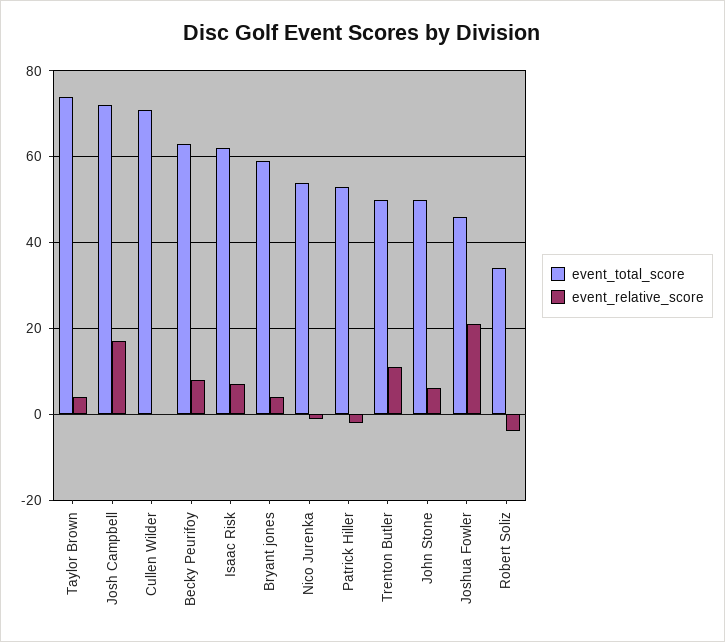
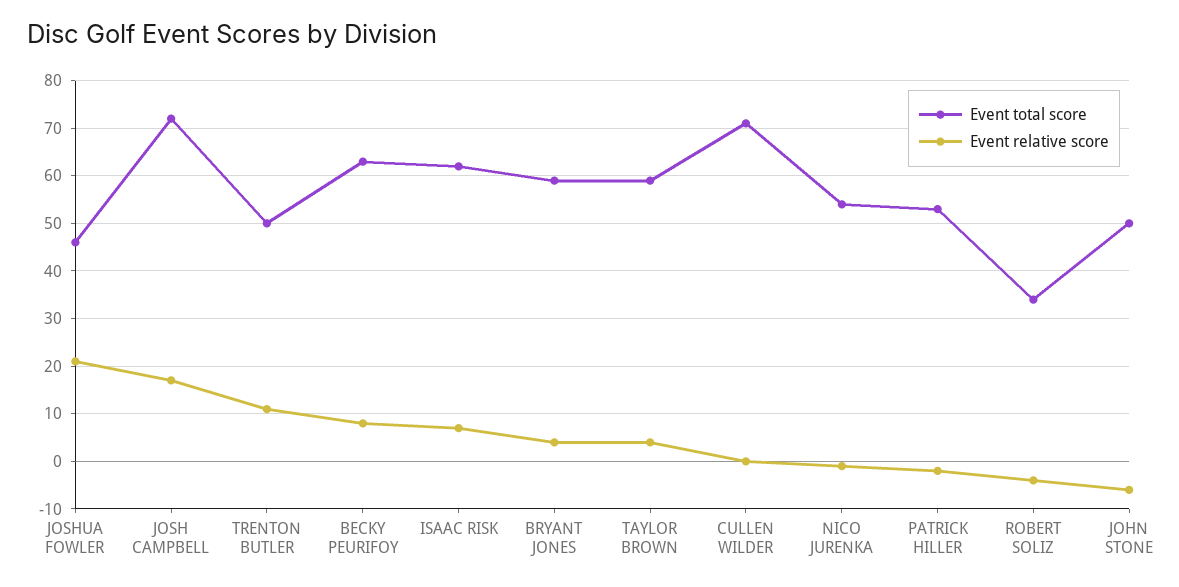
event_total_score, Taylor Brown: 75 -> 60
event_relative_score, John Stone: 5 -> -5

